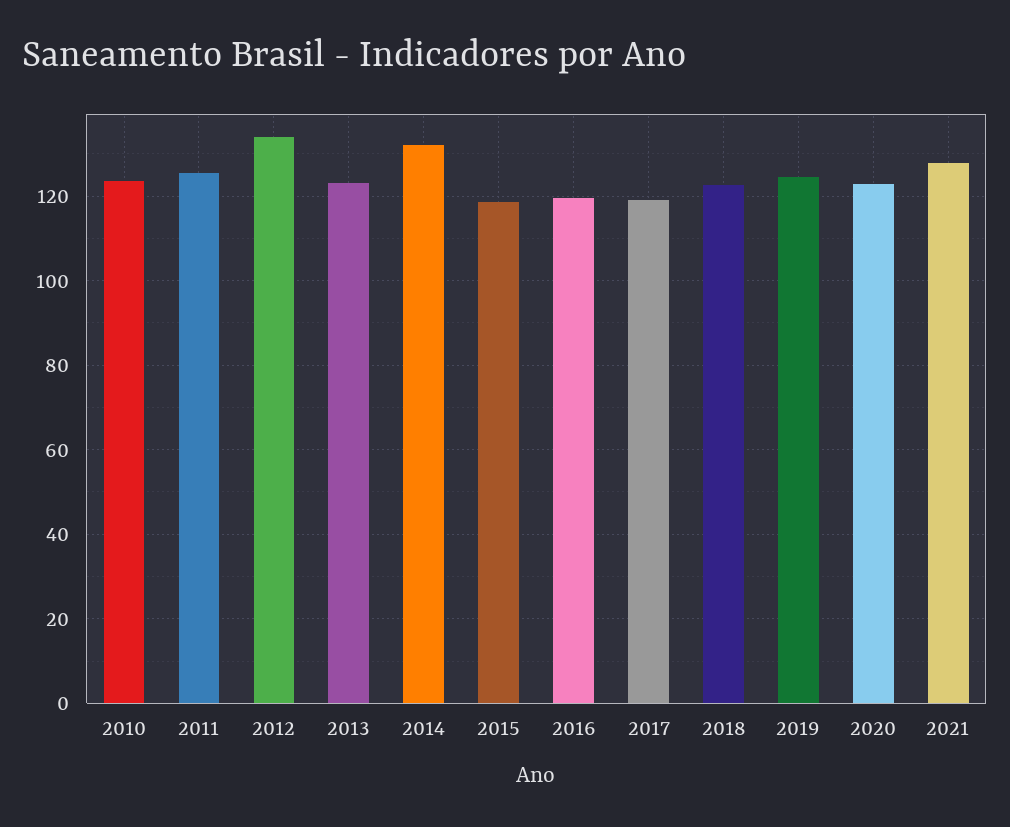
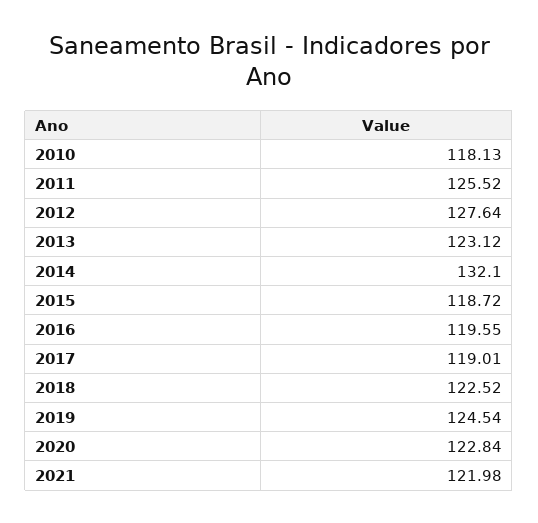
2010: 124 -> 118.13
2012: 134 -> 127.64
2021: 128 -> 121.98

